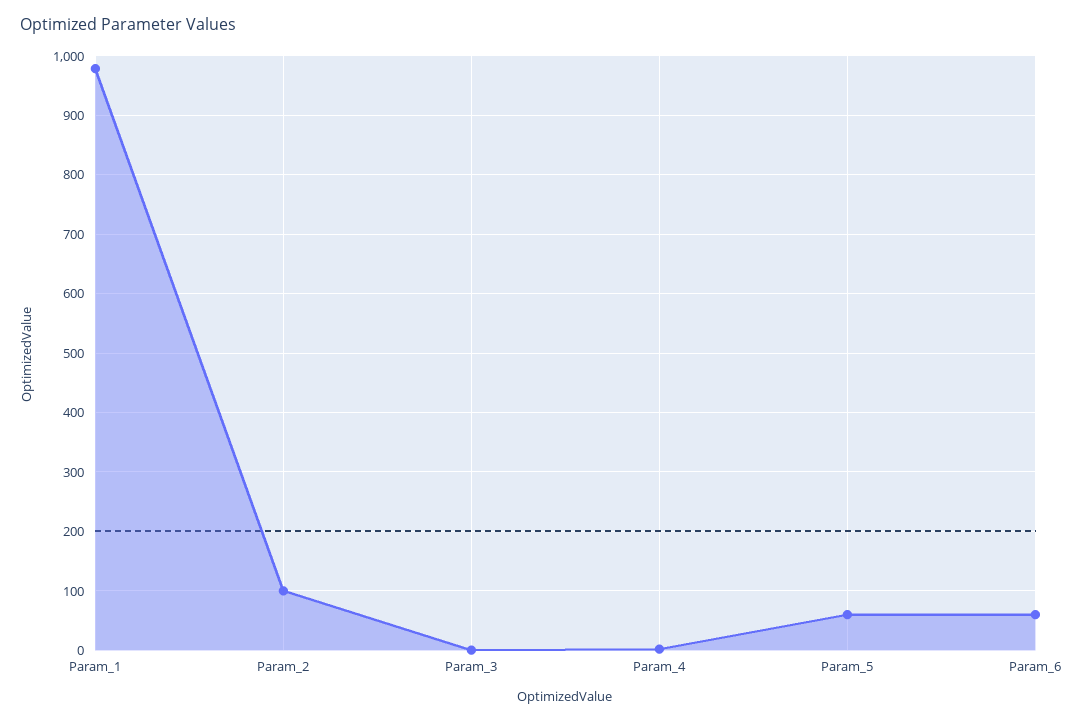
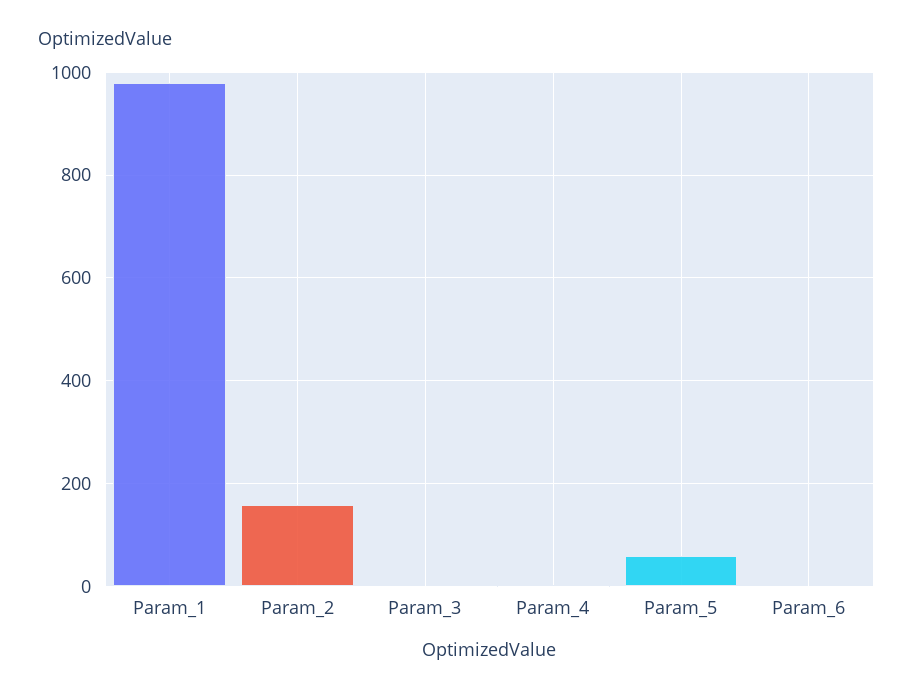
Param_2: 100 -> 160
Param_6: 60 -> 0

